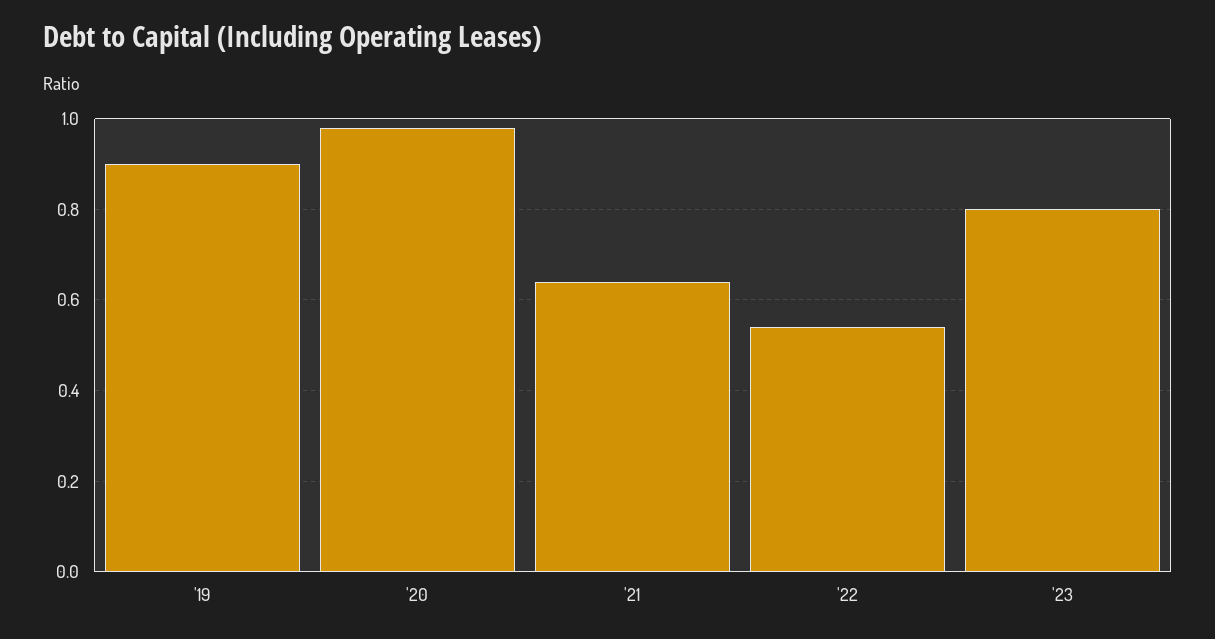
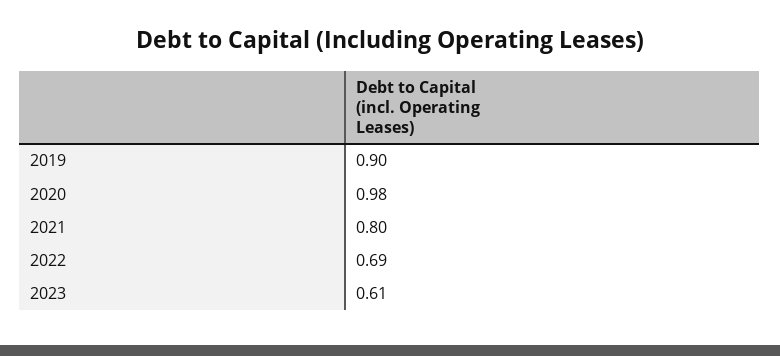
'21: 0.65 -> 0.8
'22: 0.55 -> 0.69
'23: 0.8 -> 0.61

